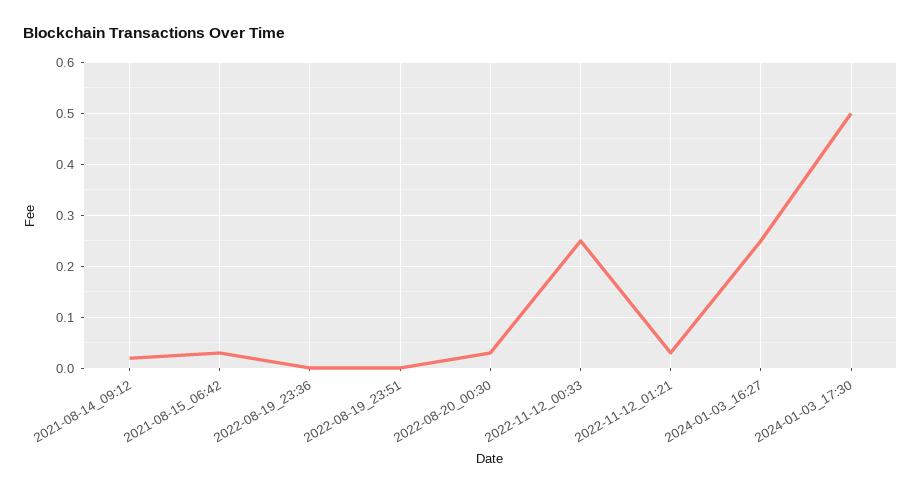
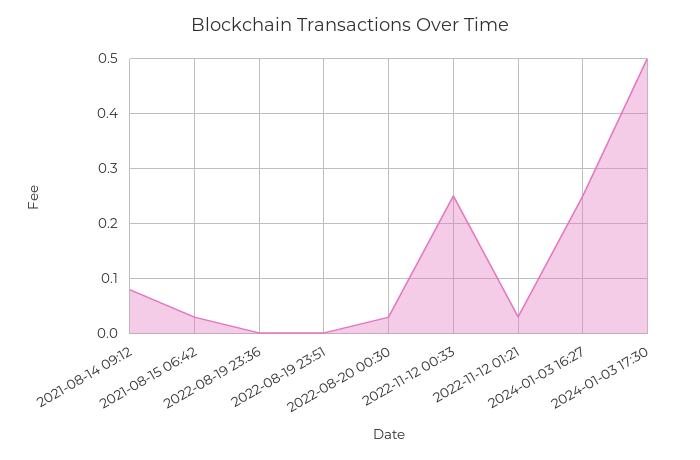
2021-08-14_09:12: 0.02 -> 0.08

